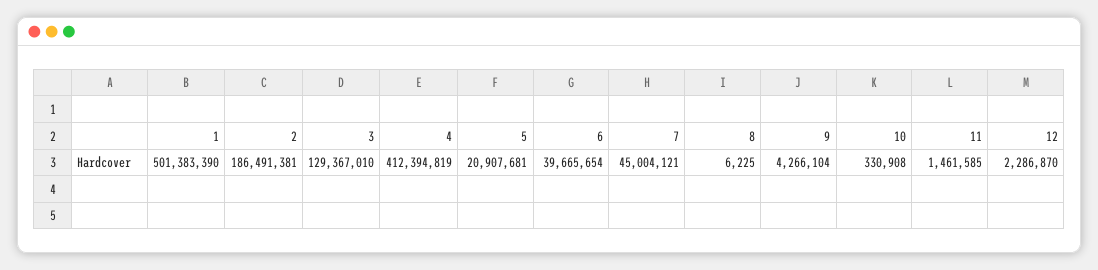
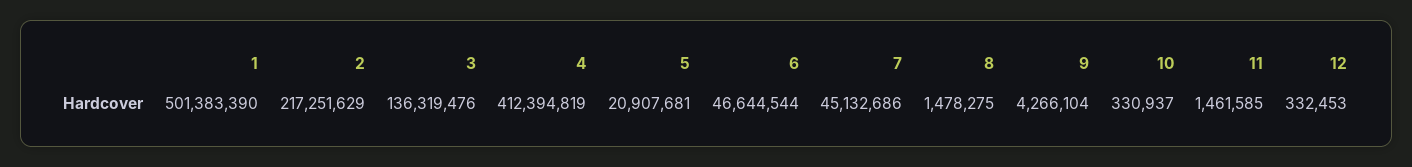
2: 186491381 -> 217251629
3: 129367010 -> 136319476
6: 39665654 -> 46644544
7: 45004121 -> 45132686
8: 6225 -> 1478275
10: 330908 -> 330937
12: 2286870 -> 332453

